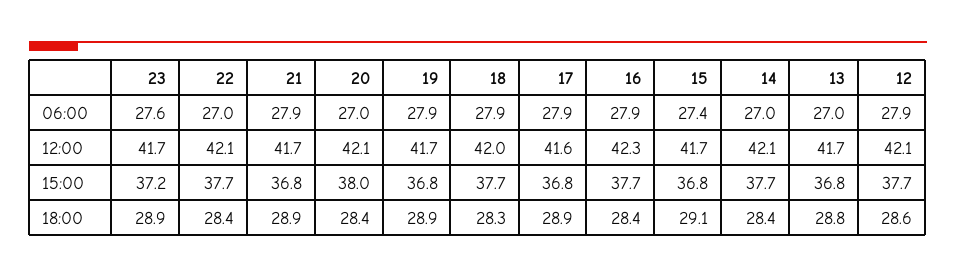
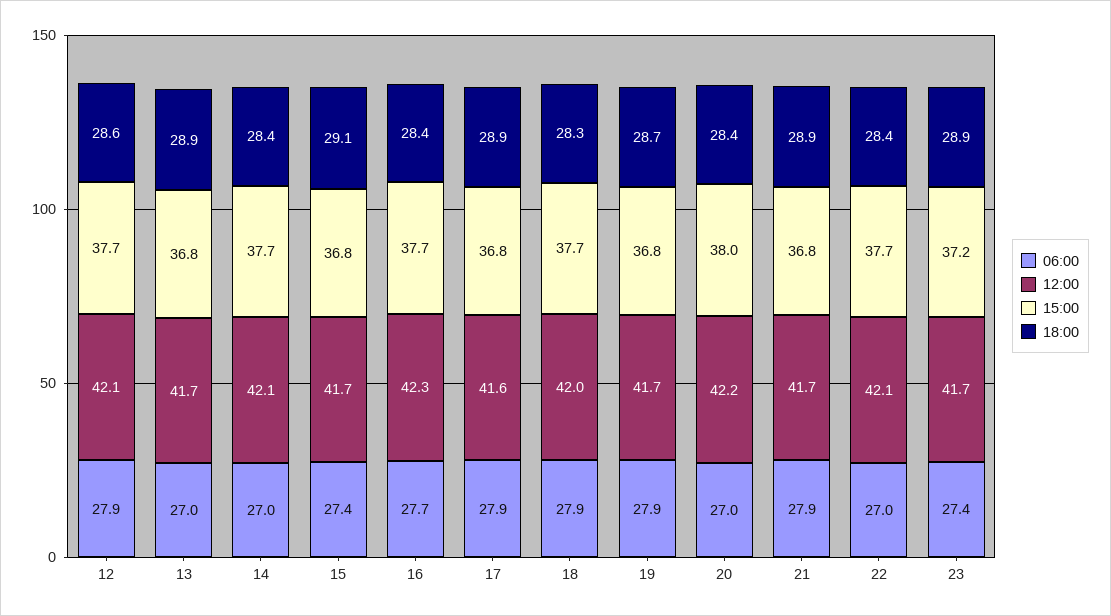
06:00, 23: 27.6 -> 27.4
06:00, 16: 27.9 -> 27.7
12:00, 20: 42.1 -> 42.2
18:00, 19: 28.9 -> 28.7
18:00, 13: 28.8 -> 28.9

